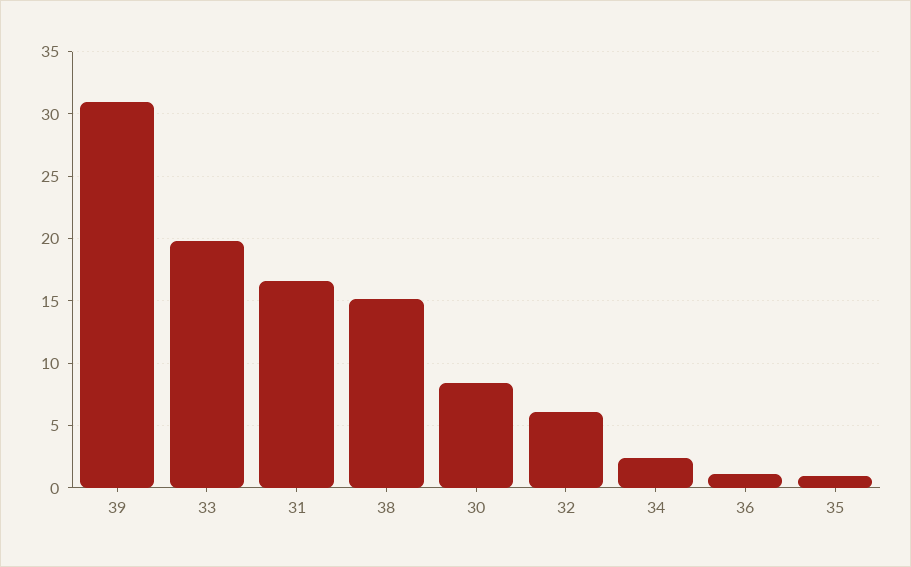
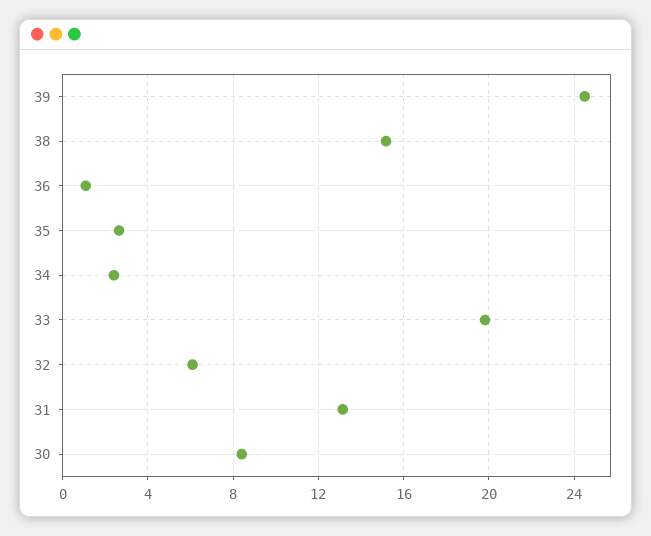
39: 31 -> 24.5
31: 16.5 -> 13
35: 1 -> 2.5

